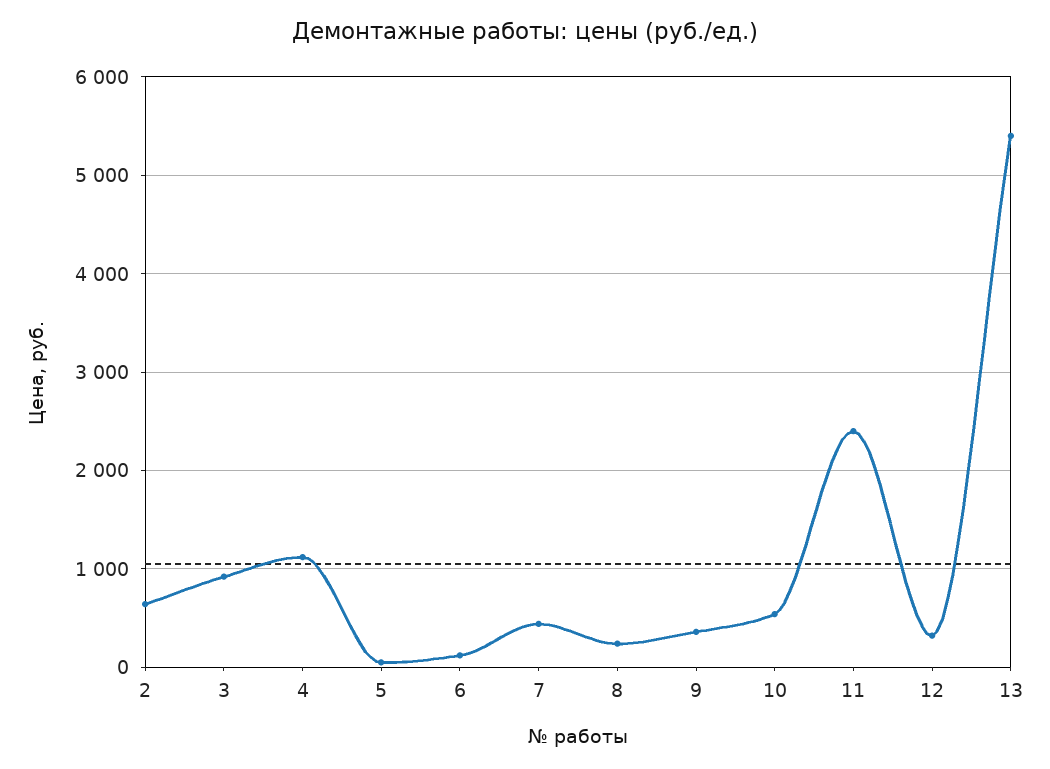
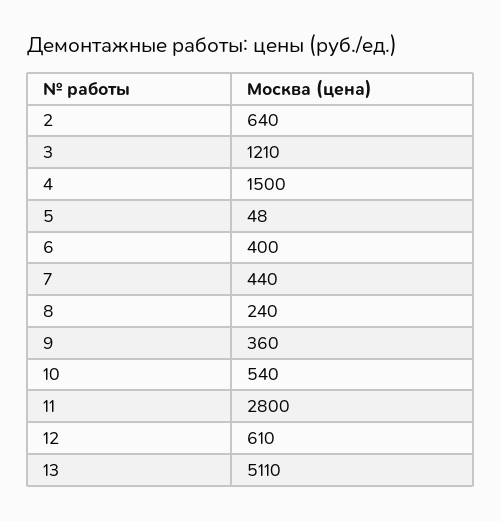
3: 900 -> 1210
4: 1100 -> 1500
6: 100 -> 400
11: 2400 -> 2800
12: 300 -> 610
13: 5400 -> 5110

